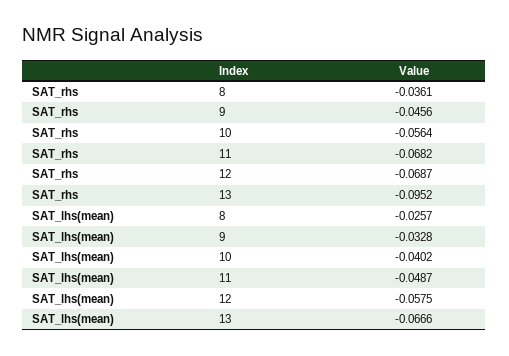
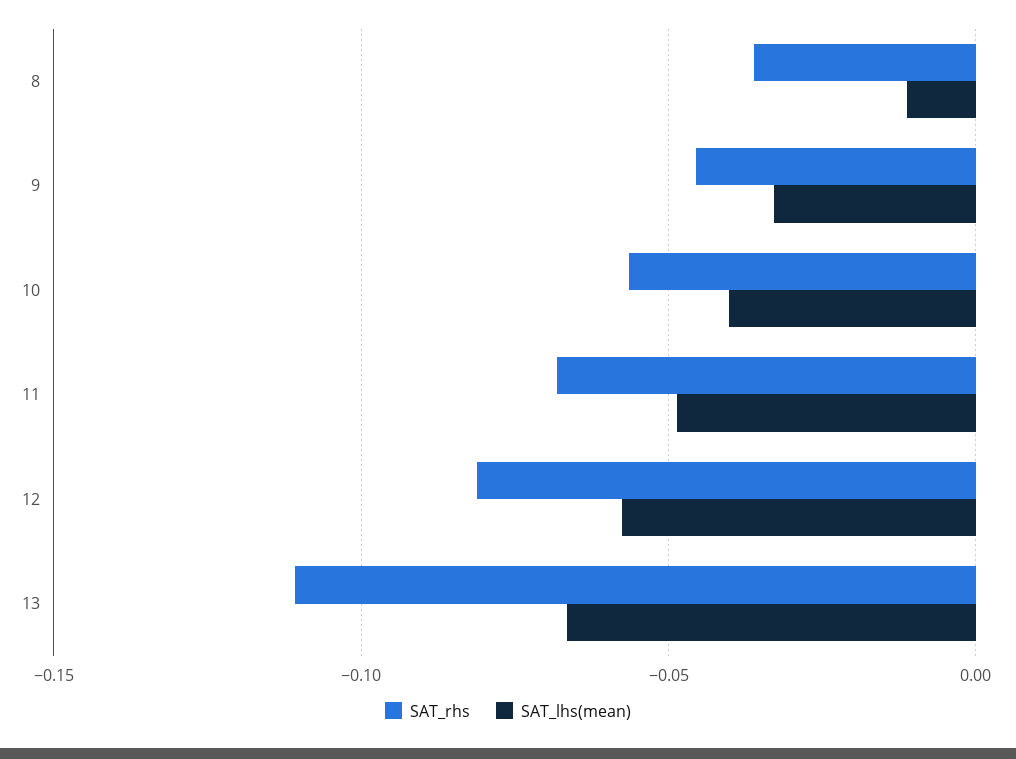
SAT_rhs, 12: -0.0687 -> -0.08
SAT_rhs, 13: -0.0952 -> -0.11
SAT_lhs(mean), 8: -0.0257 -> -0.01

